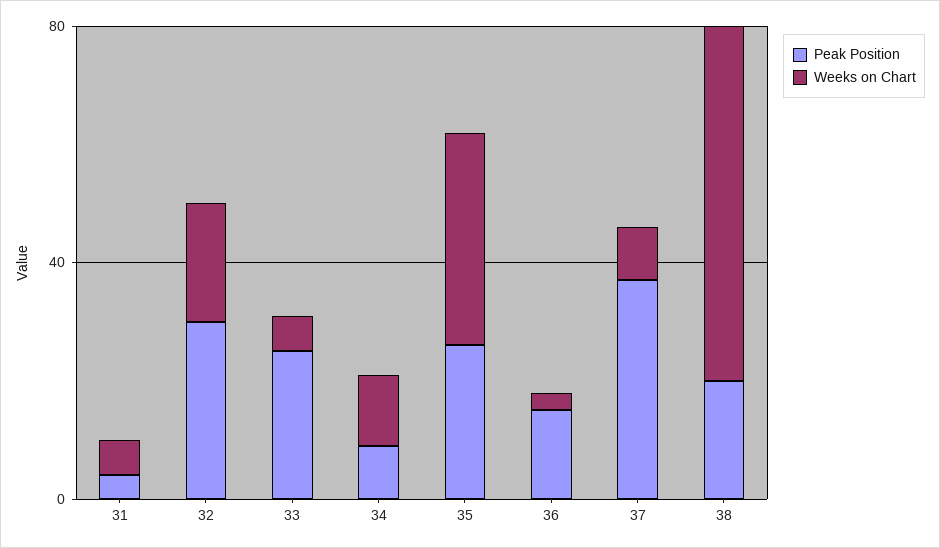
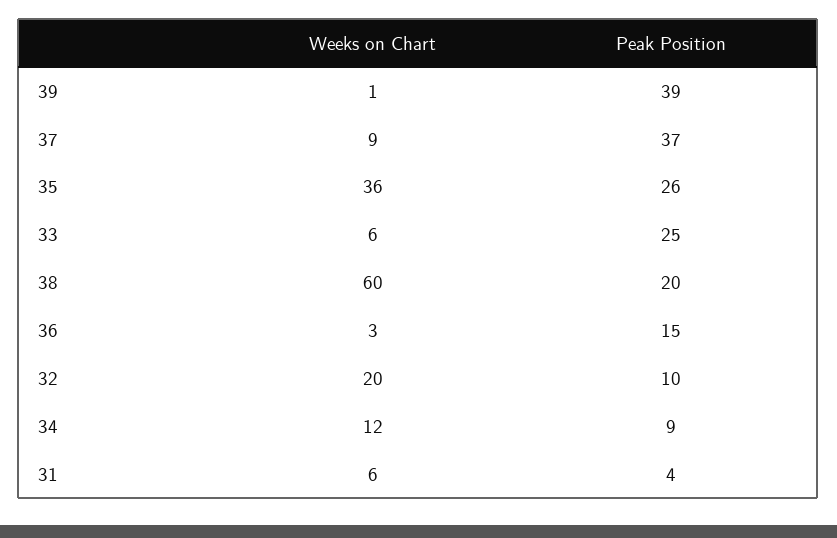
Peak Position, 32: 30 -> 10
Weeks on Chart, 39: none -> 1
Peak Position, 39: none -> 39

